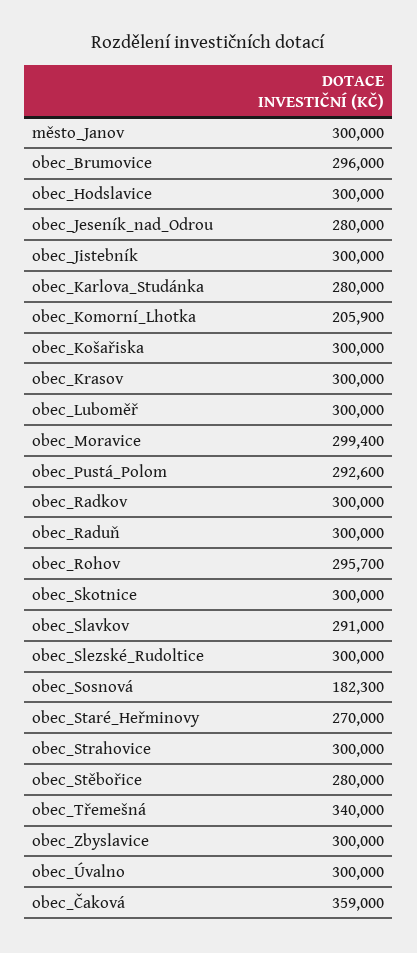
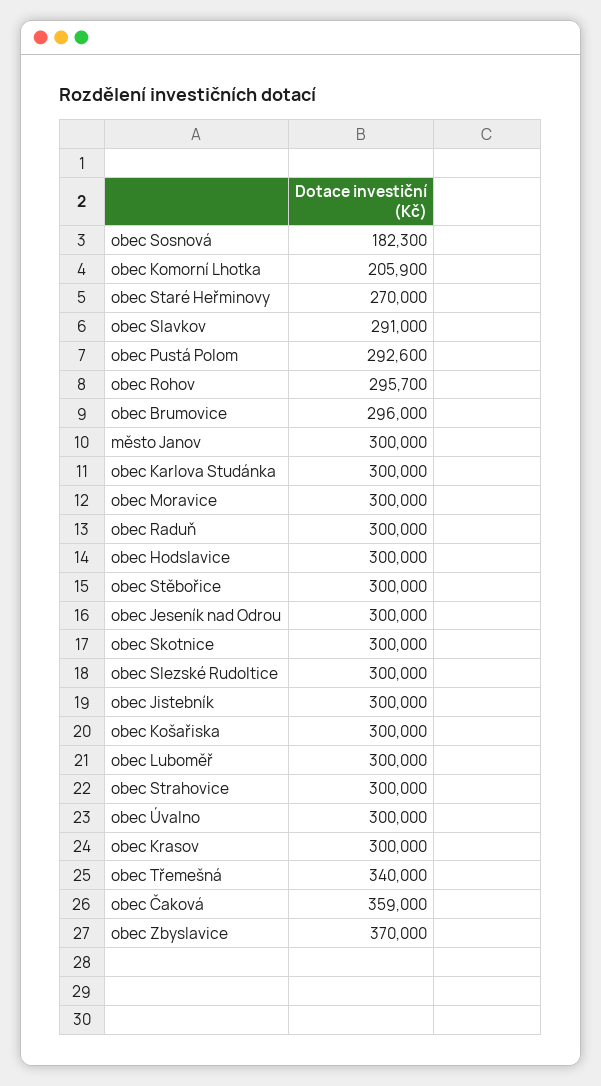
obec_Jeseník_nad_Odrou: 280000 -> 300000
obec_Karlova_Studánka: 280000 -> 300000
obec_Moravice: 299400 -> 300000
obec_Radkov: 300000 -> none
obec_Stěbořice: 280000 -> 300000
obec_Zbyslavice: 300000 -> 370000

